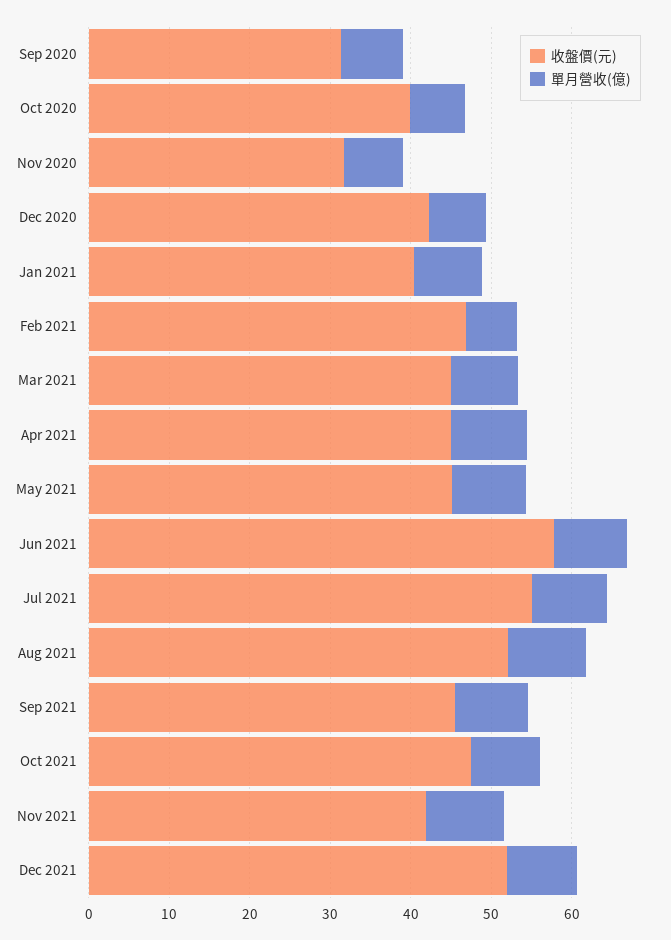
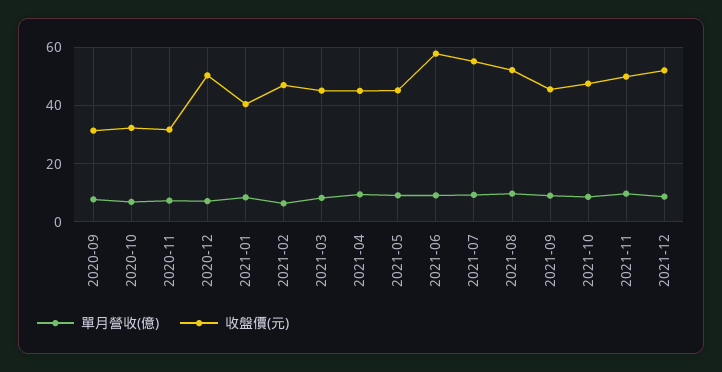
收盤價(元), Oct 2020: 40 -> 32.5
收盤價(元), Dec 2020: 42 -> 50
收盤價(元), Nov 2021: 42 -> 50

